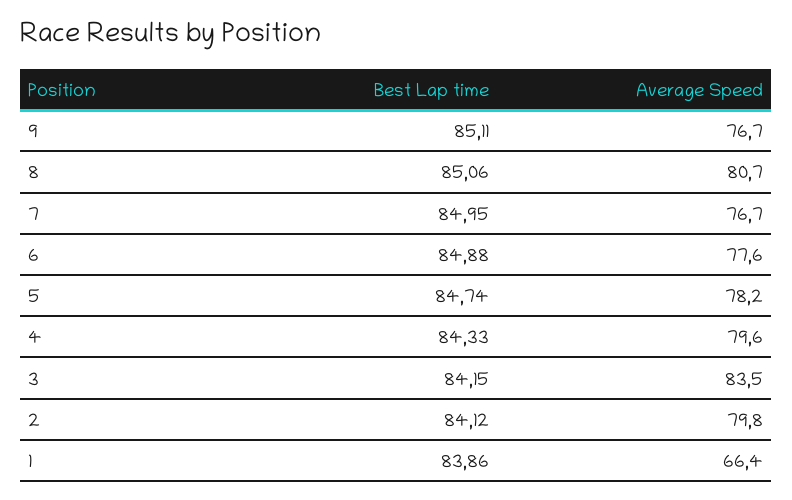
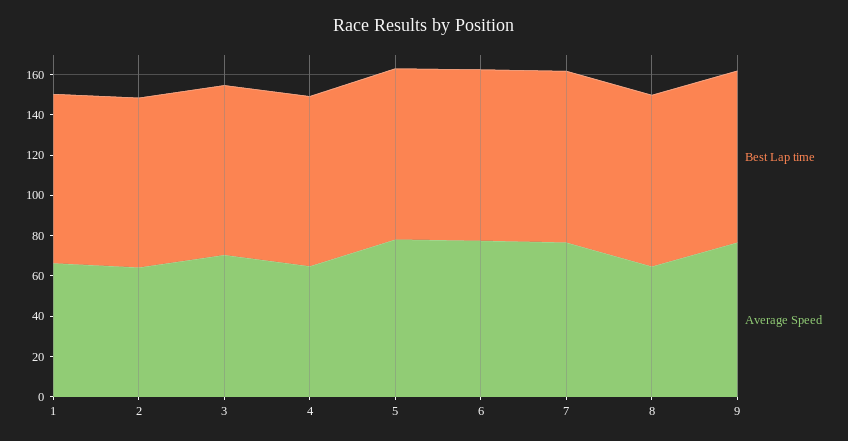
Average Speed, 8: 80.7 -> 65
Average Speed, 4: 79.6 -> 65
Average Speed, 3: 83.5 -> 70
Average Speed, 2: 79.8 -> 65

